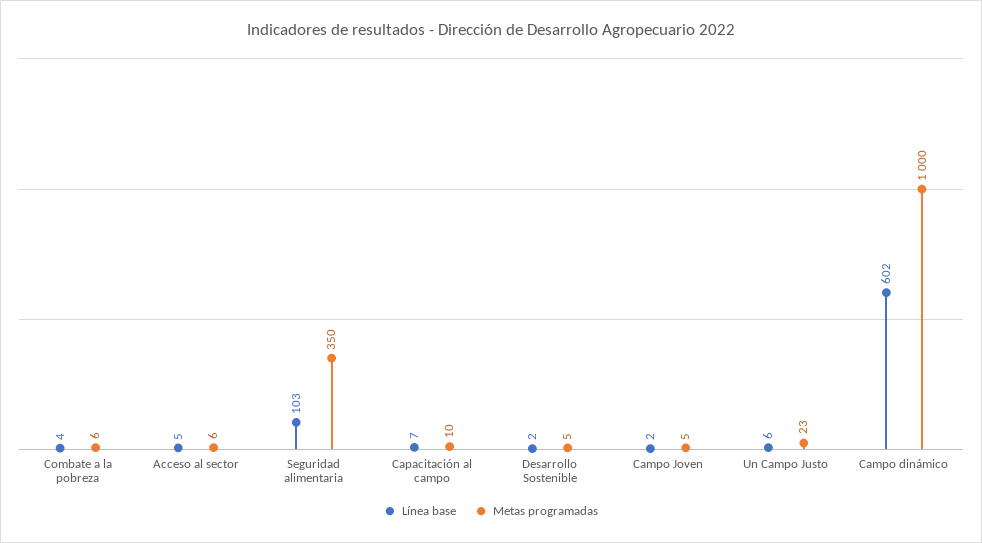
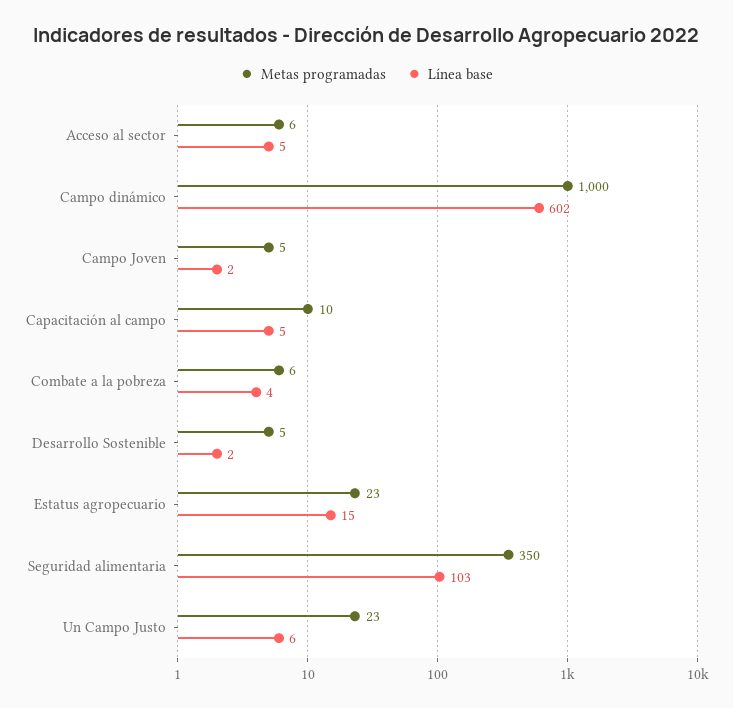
Línea base, Capacitación al campo: 7 -> 5
Metas programadas, Estatus agropecuario: none -> 23
Línea base, Estatus agropecuario: none -> 15

